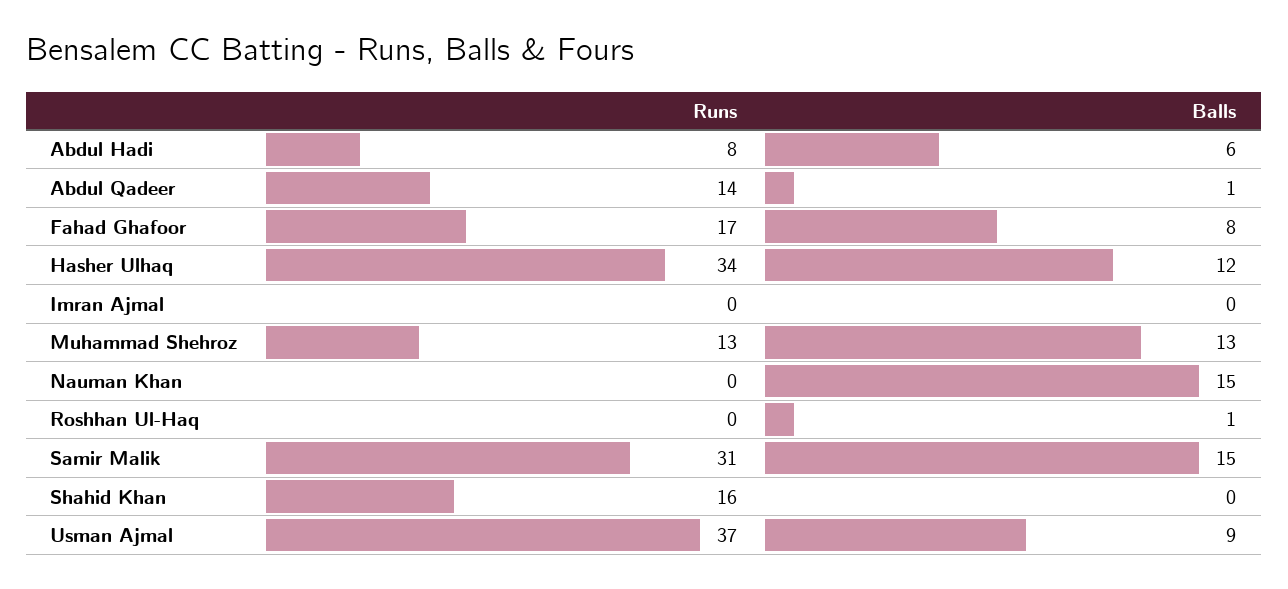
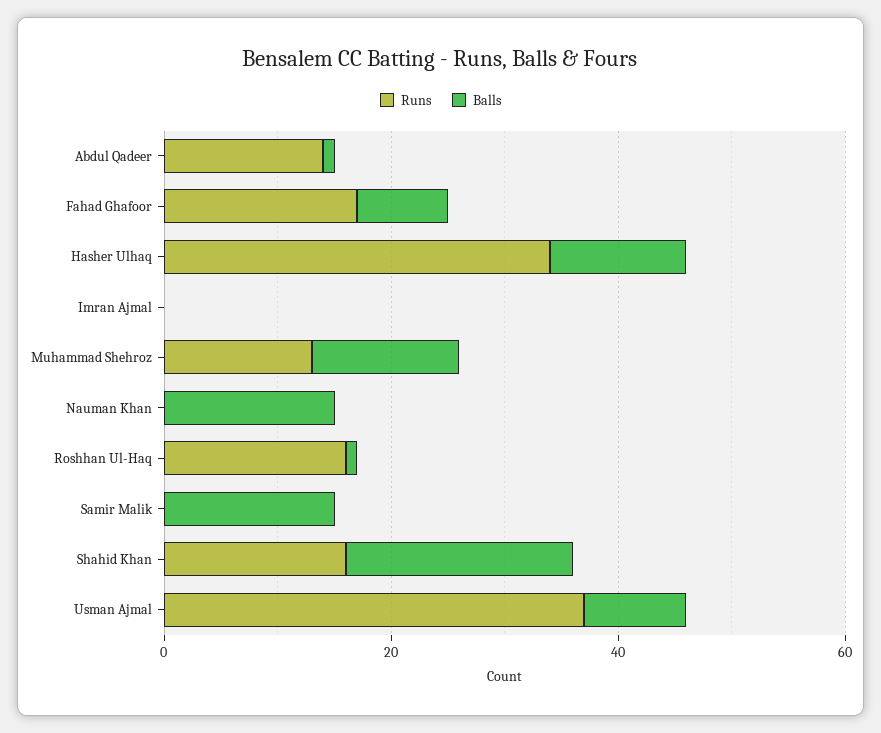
Runs, Abdul Hadi: 8 -> none
Balls, Abdul Hadi: 6 -> none
Runs, Roshhan Ul-Haq: 0 -> 15
Runs, Samir Malik: 31 -> 0
Balls, Shahid Khan: 0 -> 20

